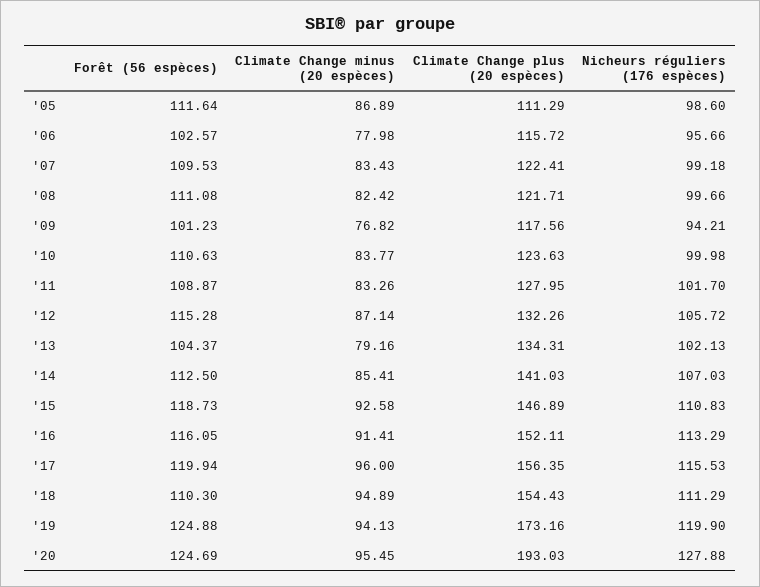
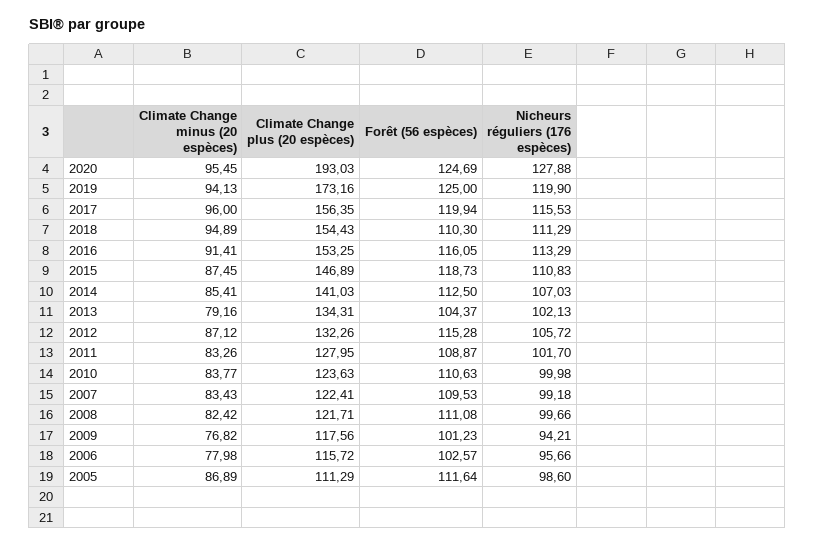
Climate Change minus (20 espèces), '12: 87.14 -> 87.12
Climate Change minus (20 espèces), '15: 92.58 -> 87.45
Climate Change plus (20 espèces), '16: 152.11 -> 153.25
Forêt (56 espèces), '19: 124.88 -> 125

